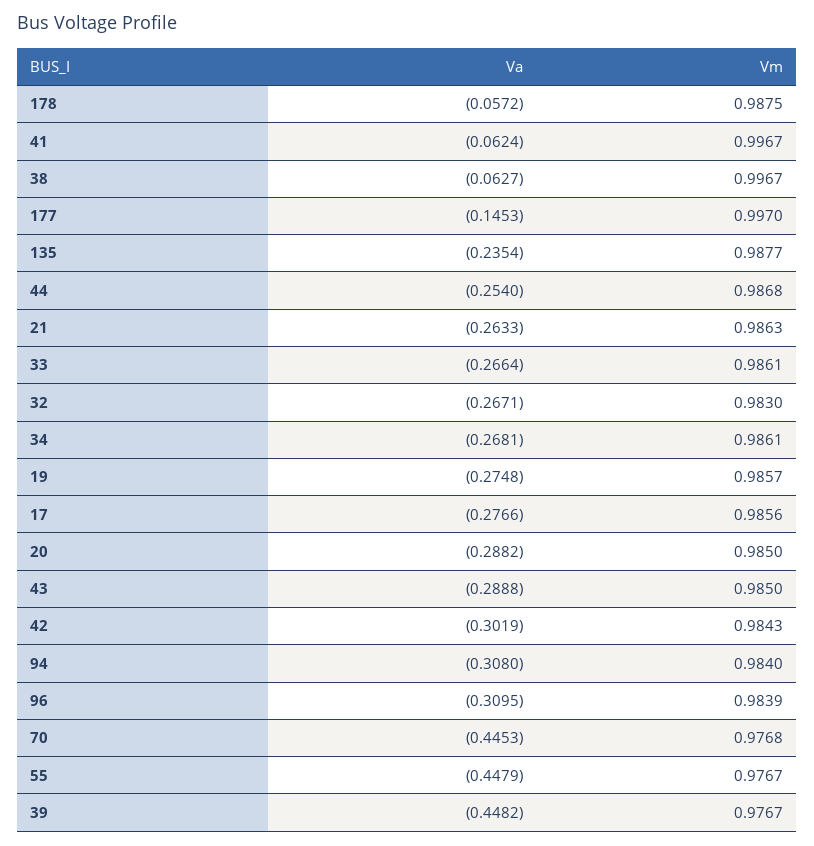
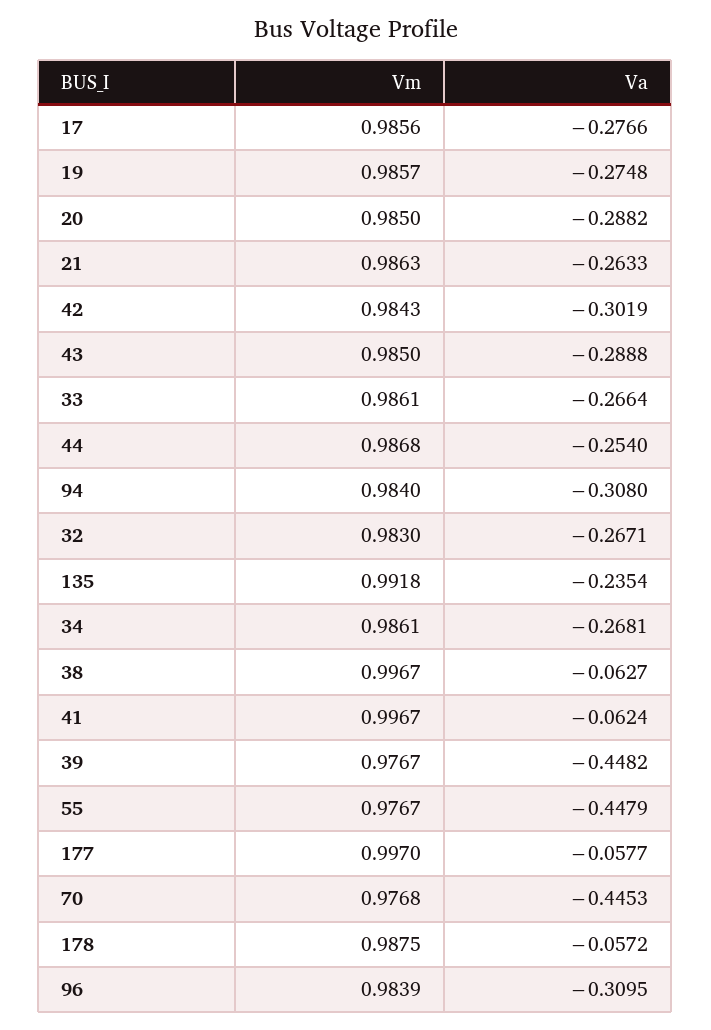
Va, 177: -0.1453 -> -0.0577
Vm, 135: 0.9877 -> 0.9918

